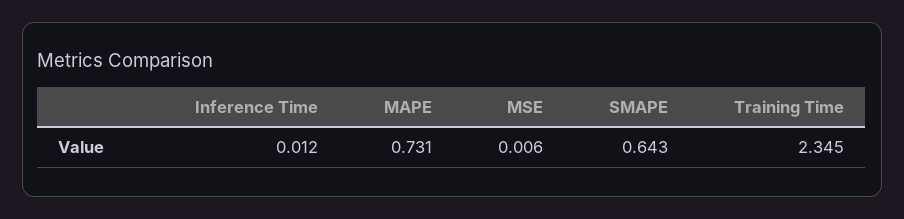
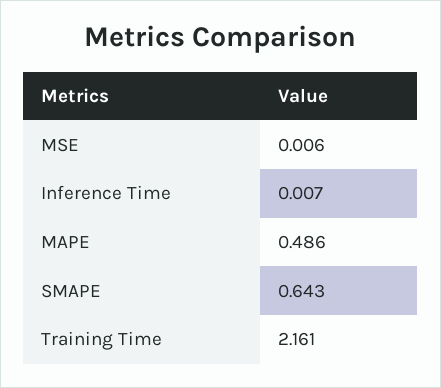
Inference Time: 0.012 -> 0.007
MAPE: 0.731 -> 0.486
Training Time: 2.345 -> 2.161

